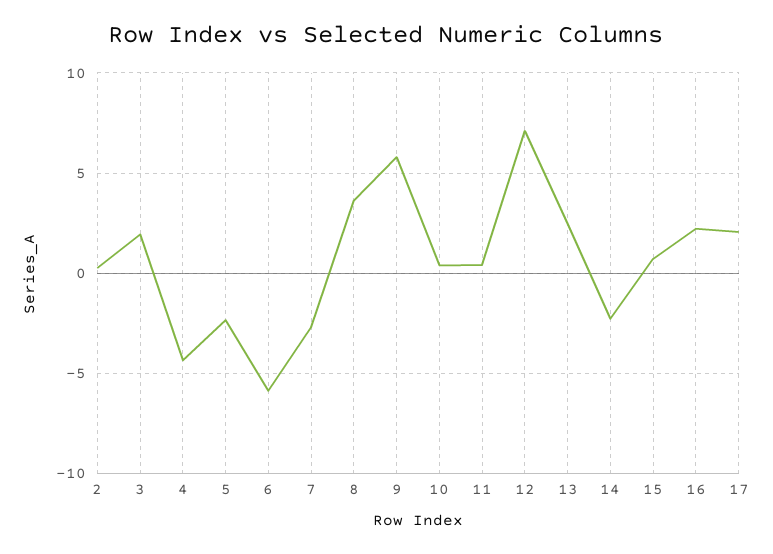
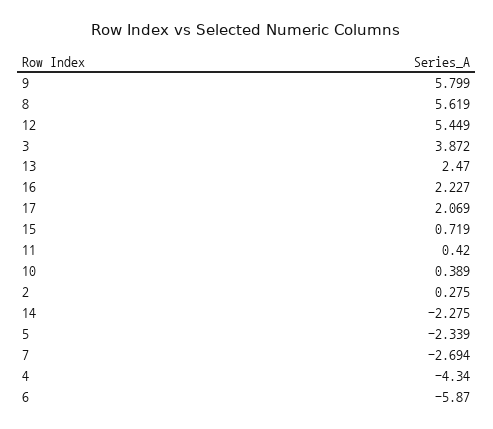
3: 2 -> 3.872
8: 3.5 -> 5.619
12: 7 -> 5.449

